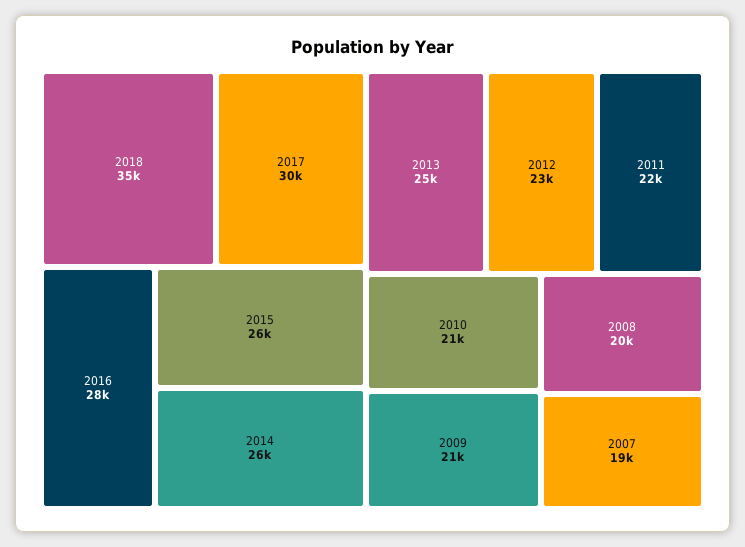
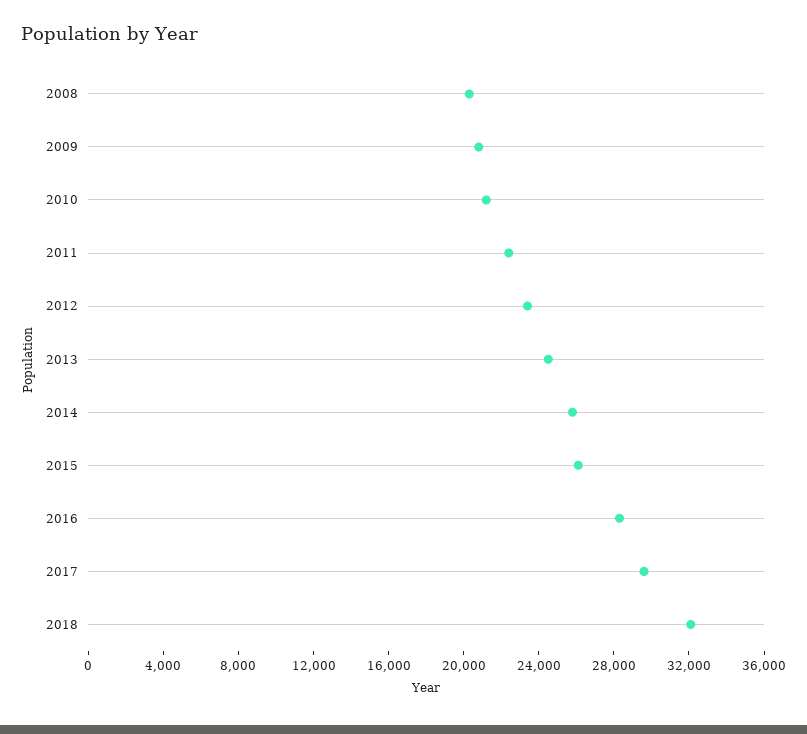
2018: 35000 -> 32000
2007: 19000 -> none

